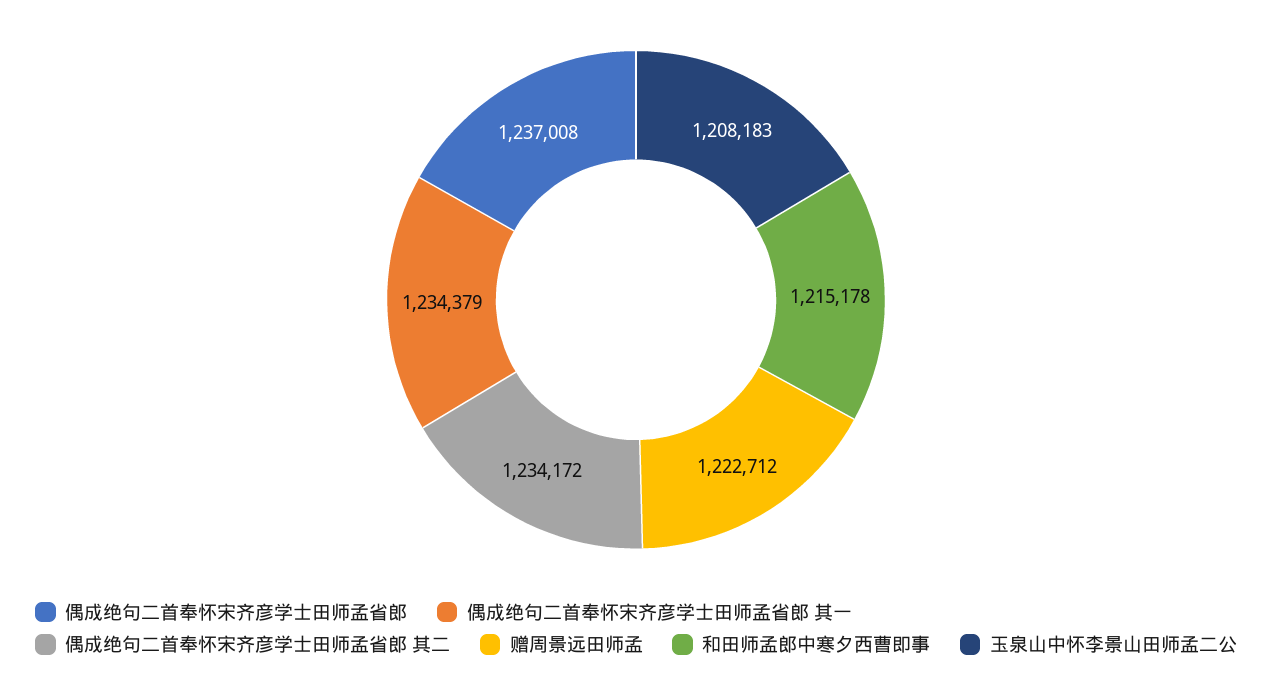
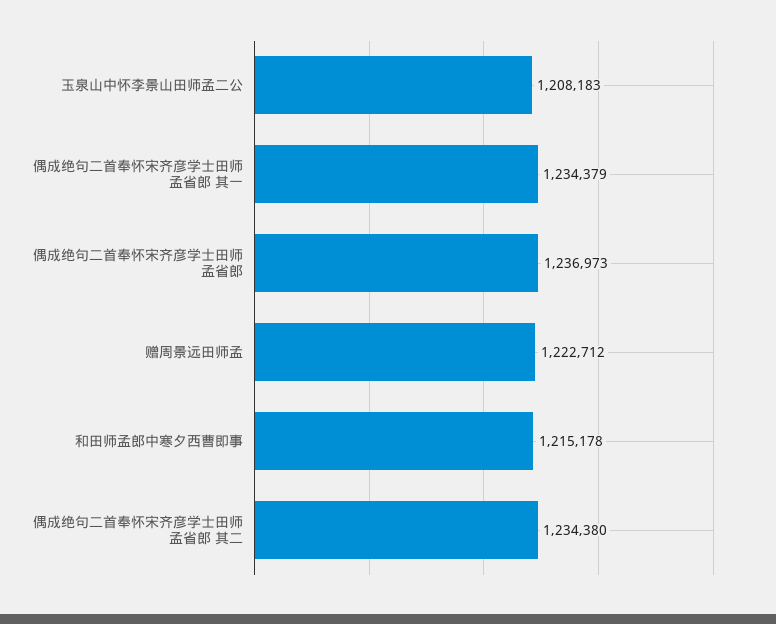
偶成绝句二首奉怀宋齐彦学士田师孟省郎: 1237008 -> 1236973
偶成绝句二首奉怀宋齐彦学士田师孟省郎 其二: 1234172 -> 1234380

